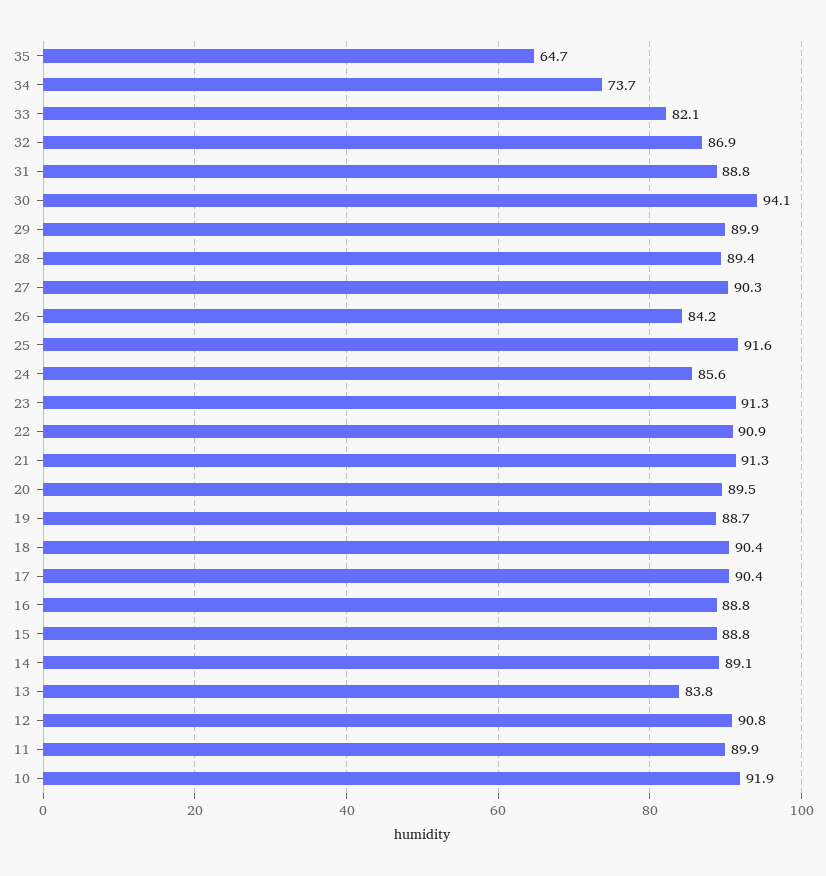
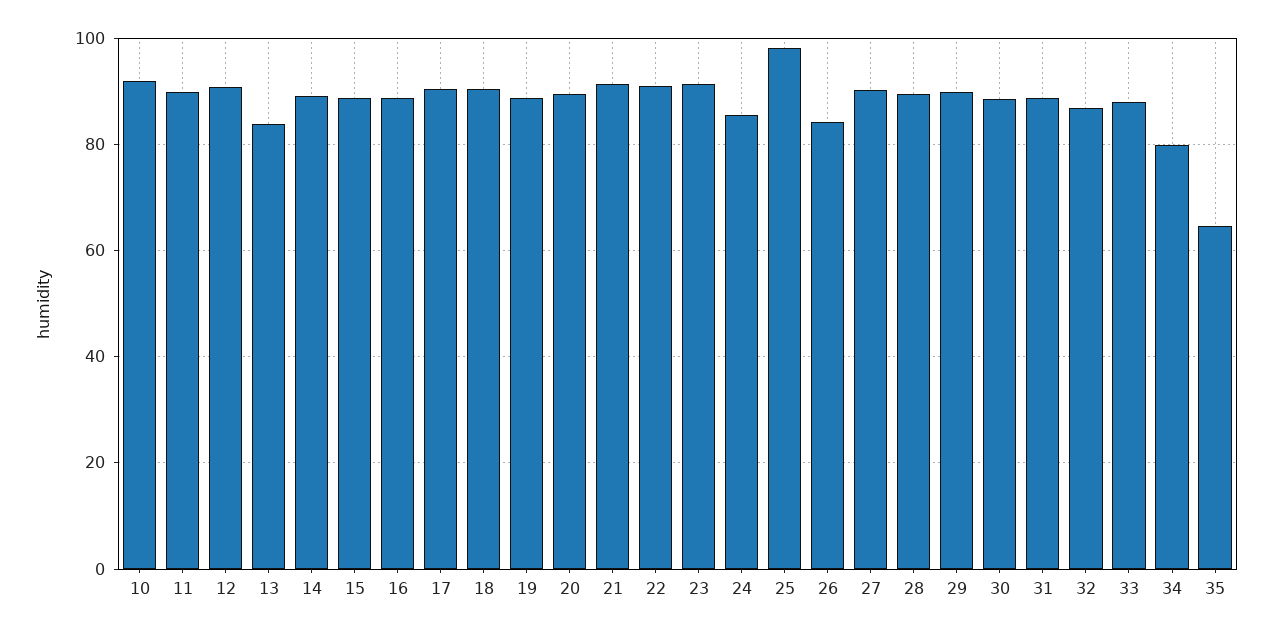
34: 73.7 -> 80
33: 82.1 -> 88
30: 94.1 -> 88
25: 91.6 -> 98

